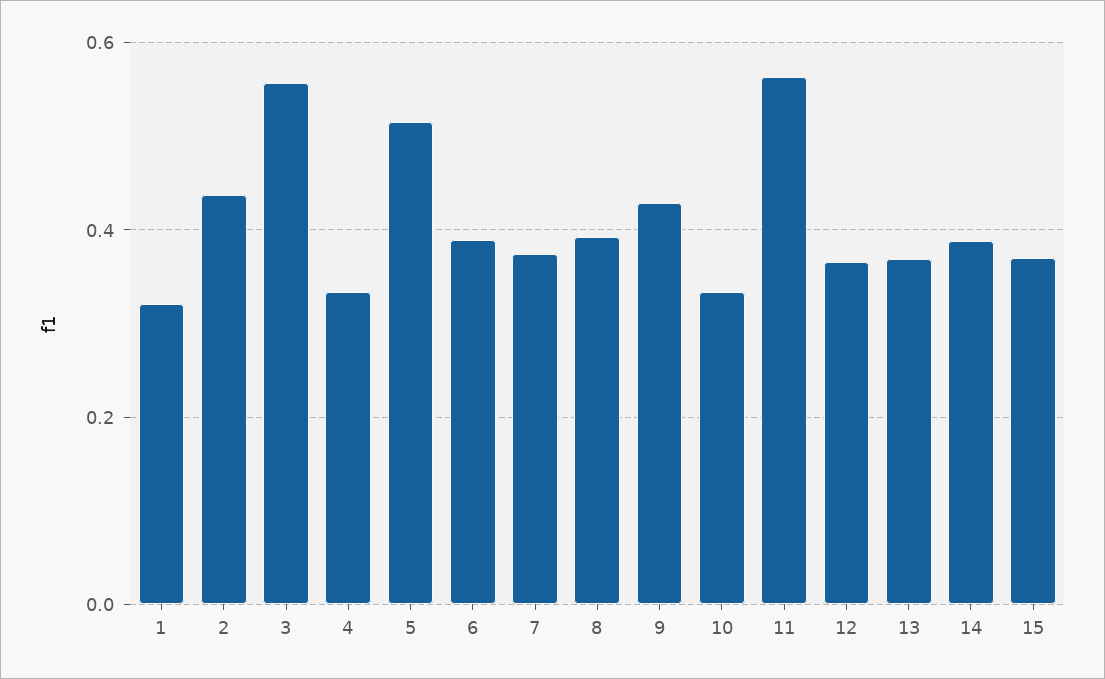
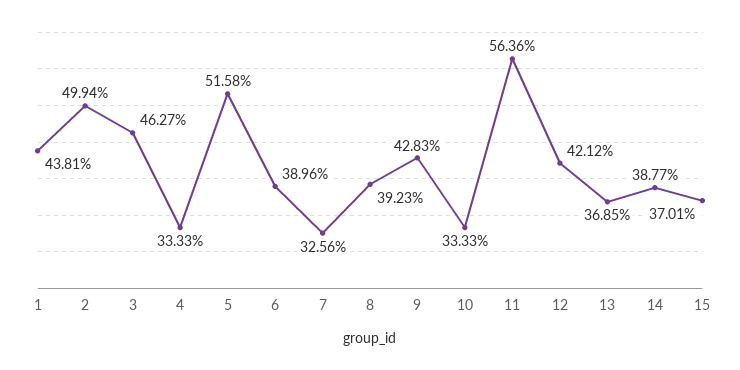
1: 0.32 -> 0.4381
2: 0.44 -> 0.4994
3: 0.56 -> 0.4627
7: 0.38 -> 0.3256
12: 0.36 -> 0.4212

